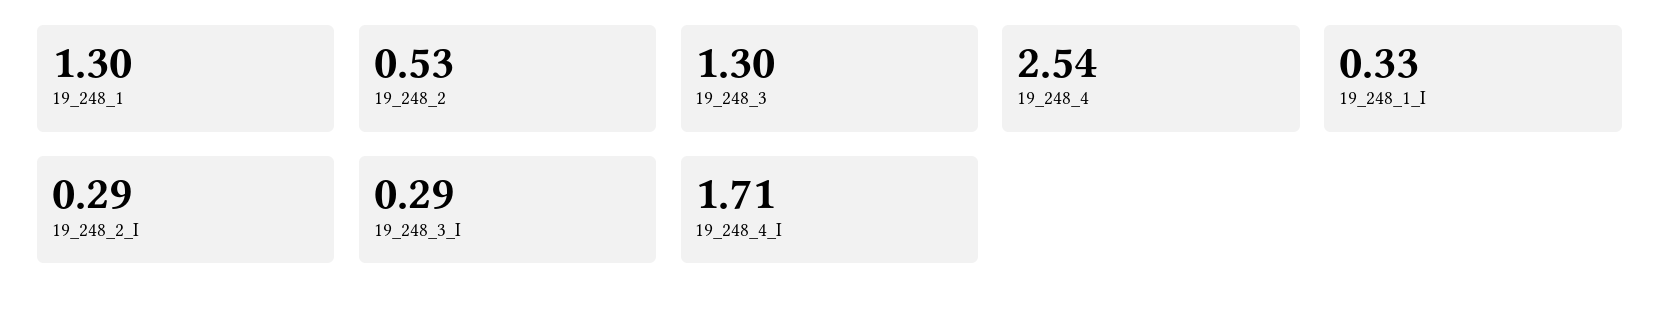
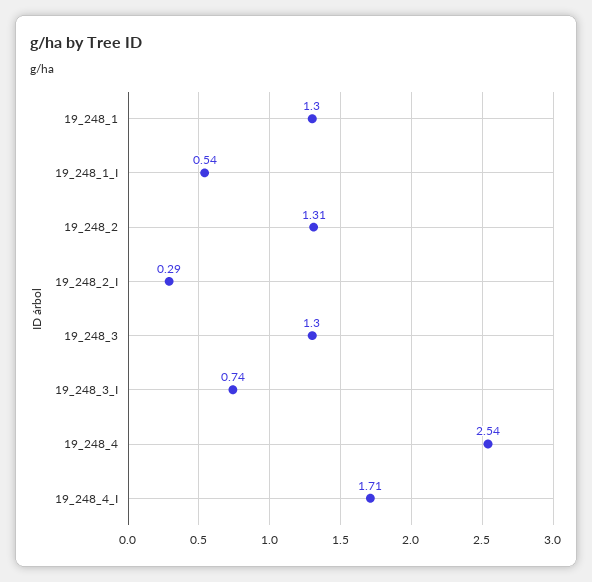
19_248_2: 0.53 -> 1.31
19_248_1_I: 0.33 -> 0.54
19_248_3_I: 0.29 -> 0.74

